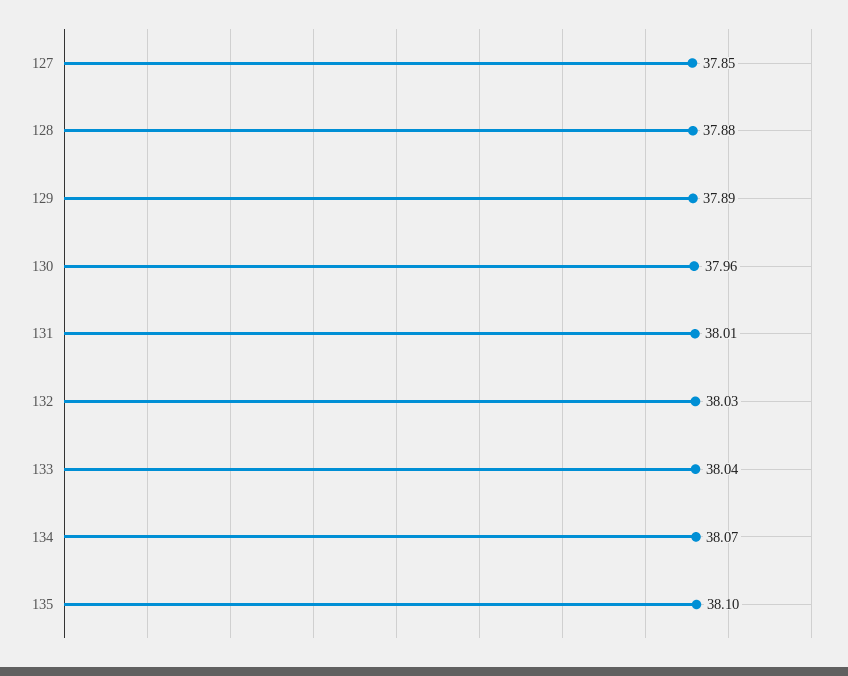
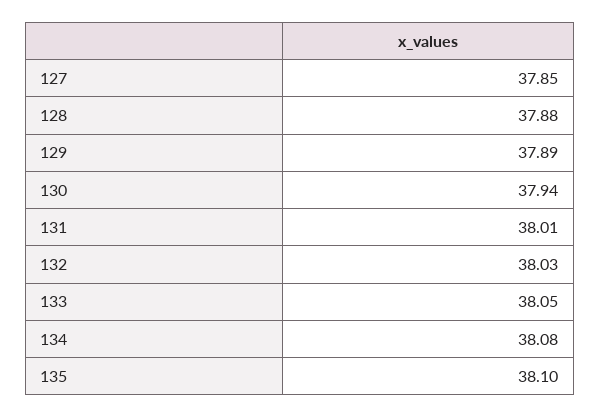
130: 37.96 -> 37.94
133: 38.04 -> 38.05
134: 38.07 -> 38.08

